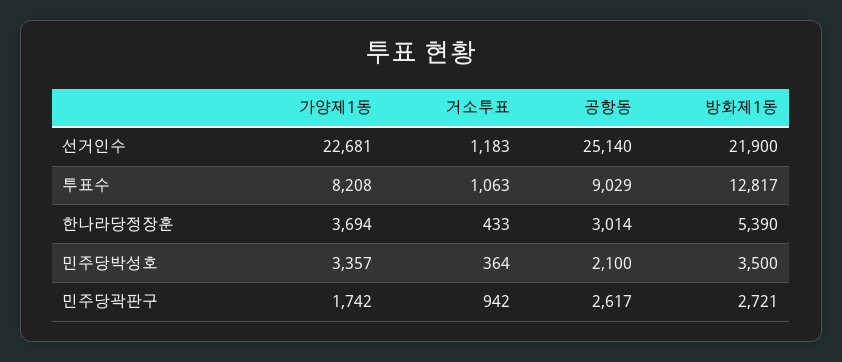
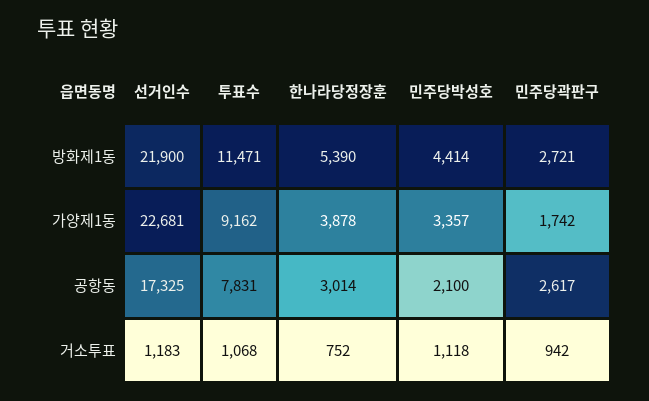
공항동, 선거인수: 25140 -> 17325
가양제1동, 투표수: 8208 -> 9162
거소투표, 투표수: 1063 -> 1068
공항동, 투표수: 9029 -> 7831
방화제1동, 투표수: 12817 -> 11471
가양제1동, 한나라당정장훈: 3694 -> 3878
거소투표, 한나라당정장훈: 433 -> 752
거소투표, 민주당박성호: 364 -> 1118
방화제1동, 민주당박성호: 3500 -> 4414

